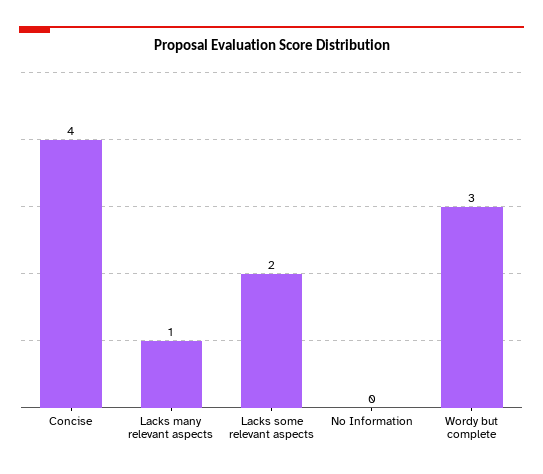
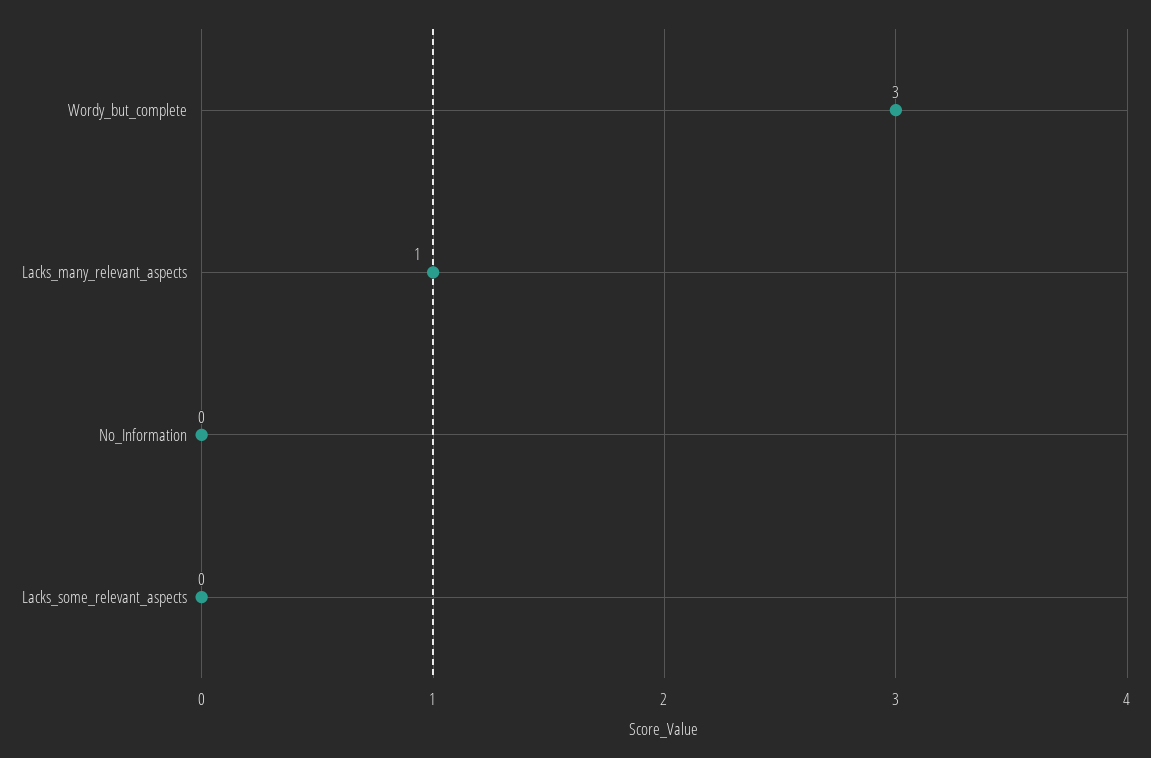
Concise: 4 -> none
Lacks some relevant aspects: 2 -> 0

